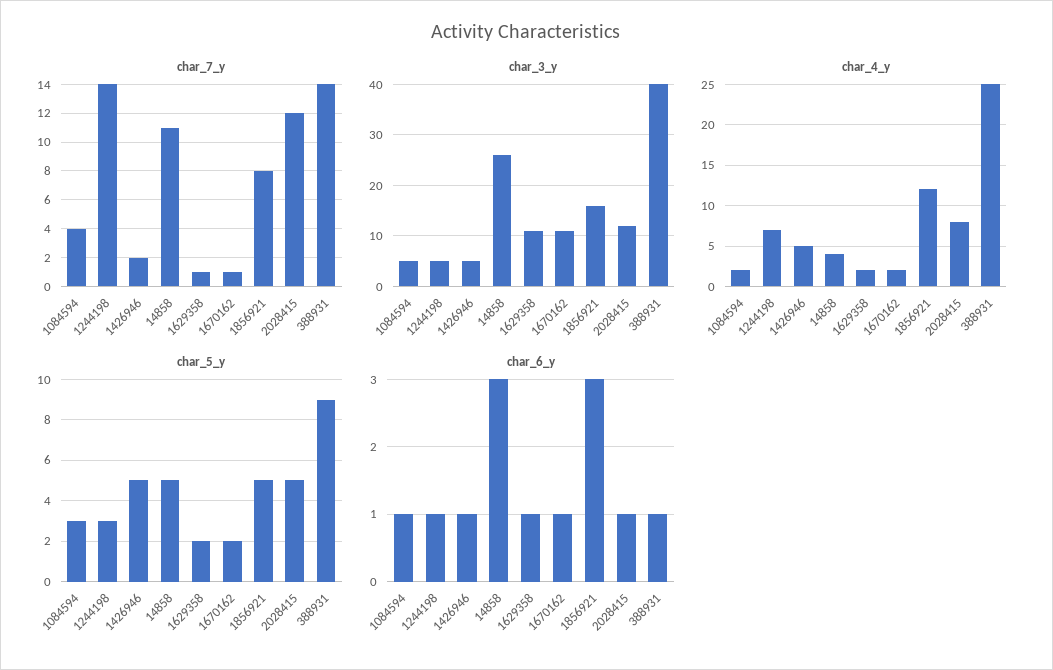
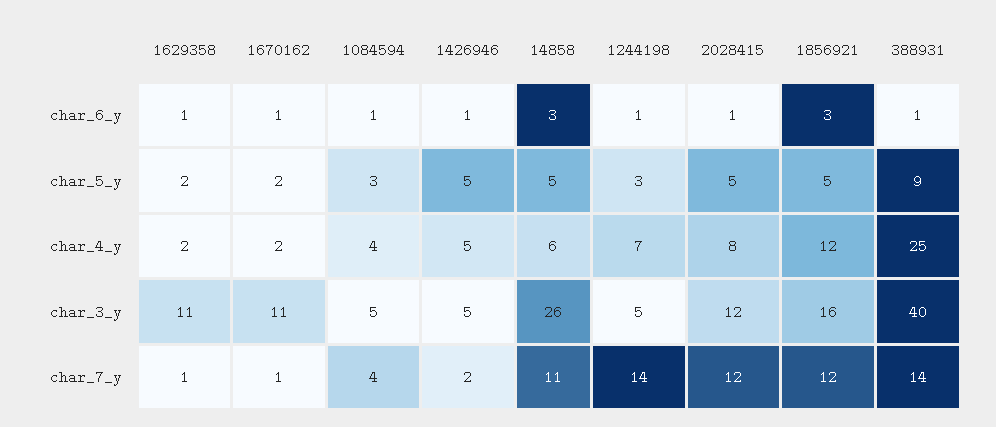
char_7_y, 1856921: 8 -> 12
char_4_y, 1084594: 2 -> 4
char_4_y, 14858: 4 -> 6

